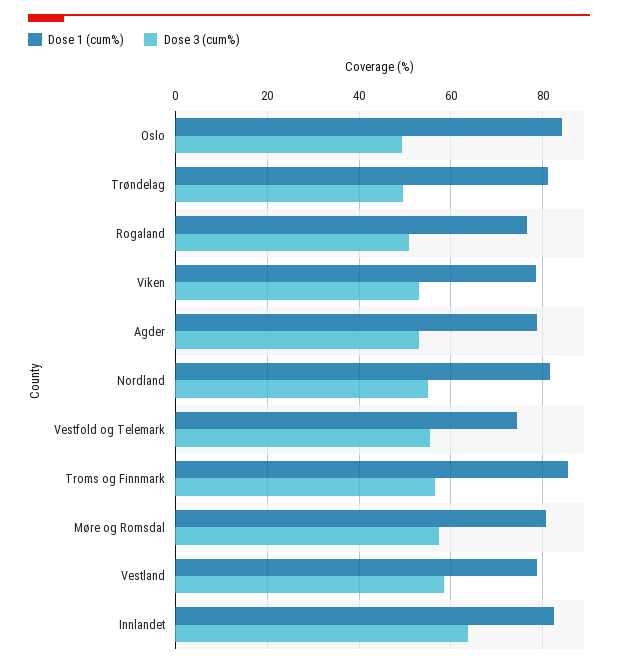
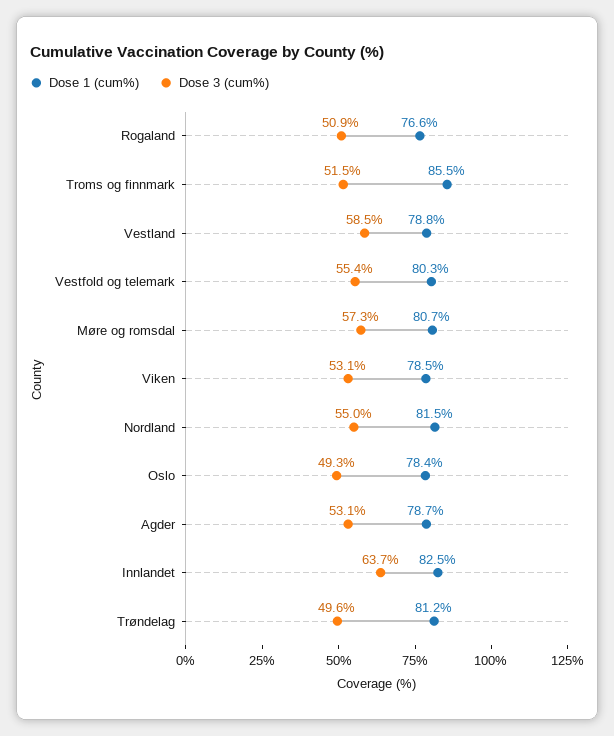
Dose 1 (cum%), Oslo: 84 -> 78.4
Dose 1 (cum%), Vestfold og Telemark: 74 -> 80.3
Dose 3 (cum%), Troms og Finnmark: 56 -> 51.5

